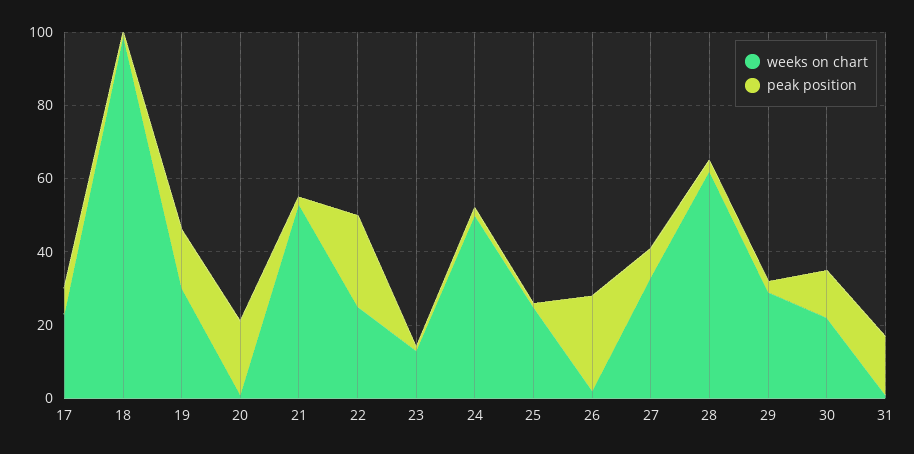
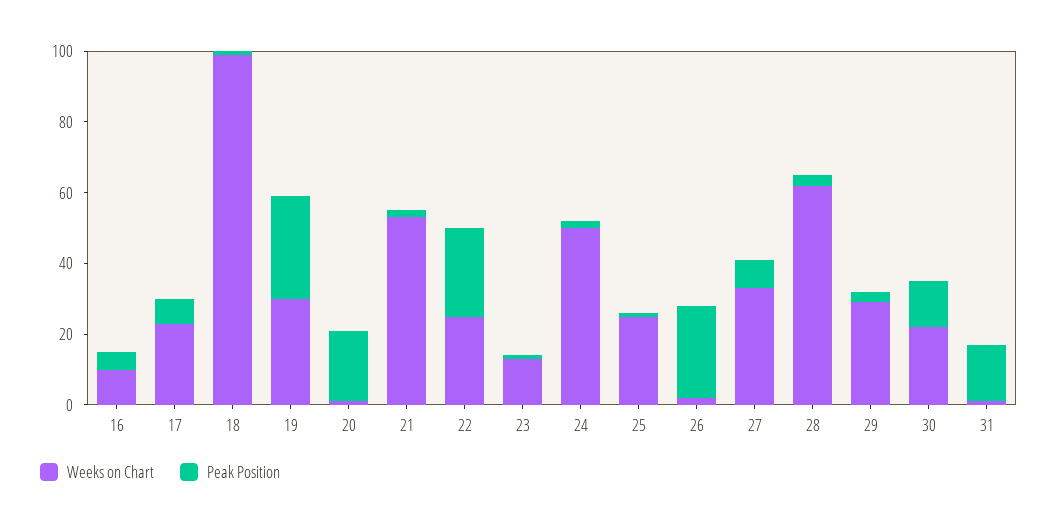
peak position, 19: 15 -> 30
weeks on chart, 16: none -> 10
peak position, 16: none -> 5

